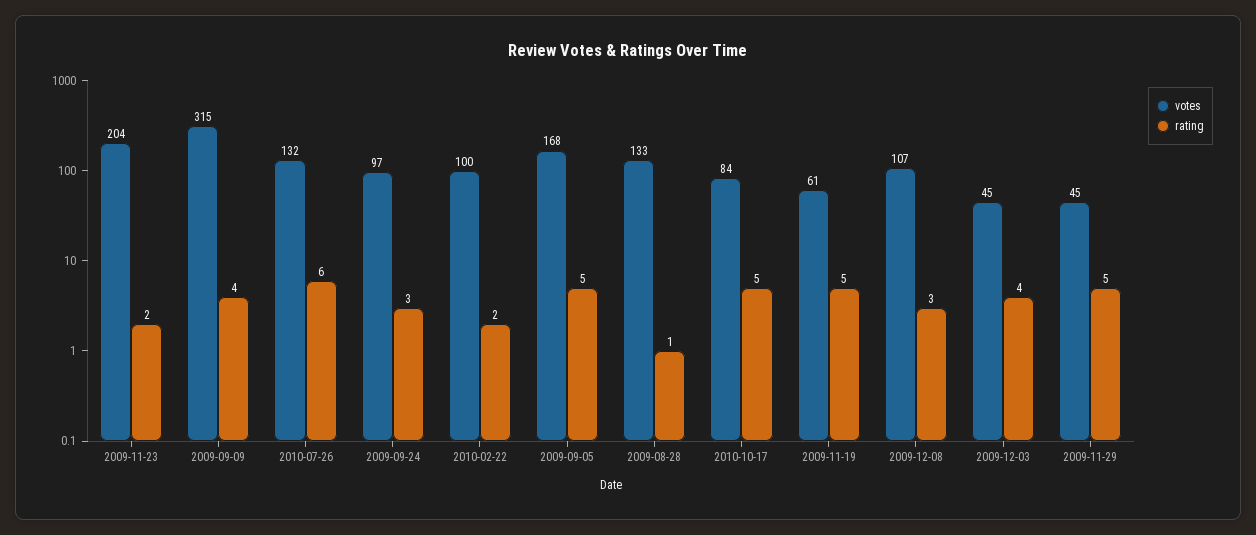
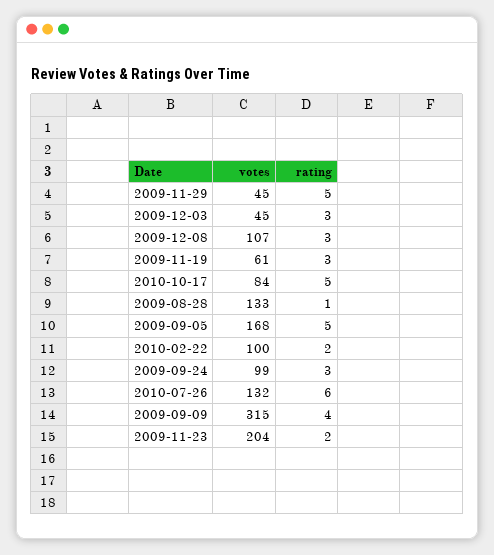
votes, 2009-09-24: 97 -> 99
rating, 2009-11-19: 5 -> 3
rating, 2009-12-03: 4 -> 3

